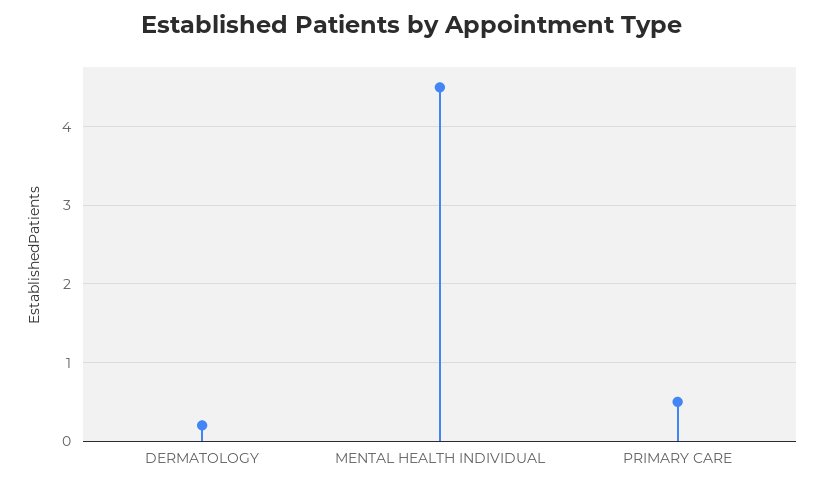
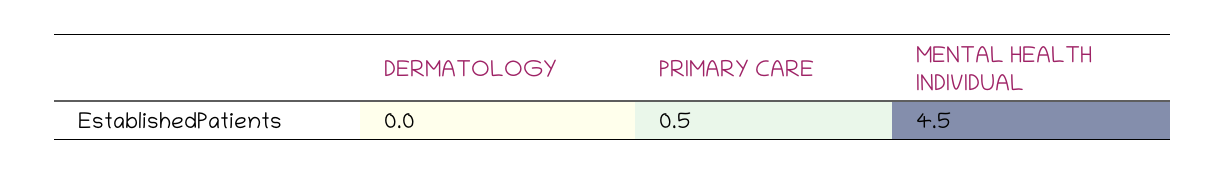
DERMATOLOGY: 0.2 -> 0

